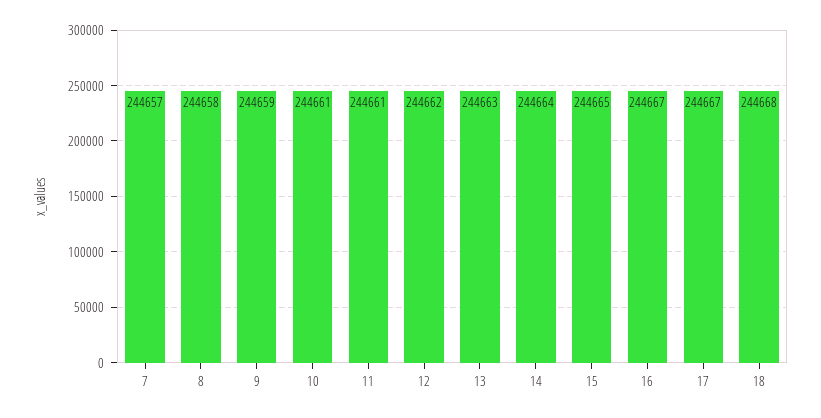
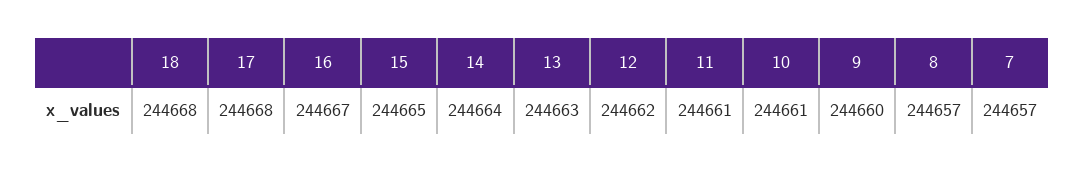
8: 244658 -> 244657
9: 244659 -> 244660
17: 244667 -> 244668

